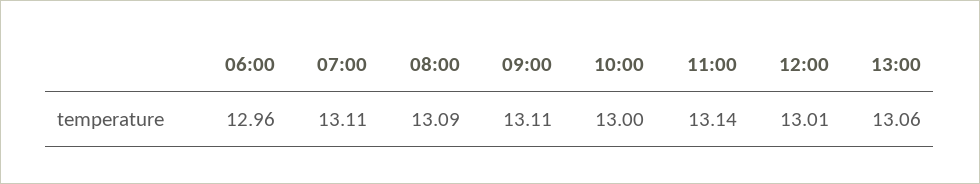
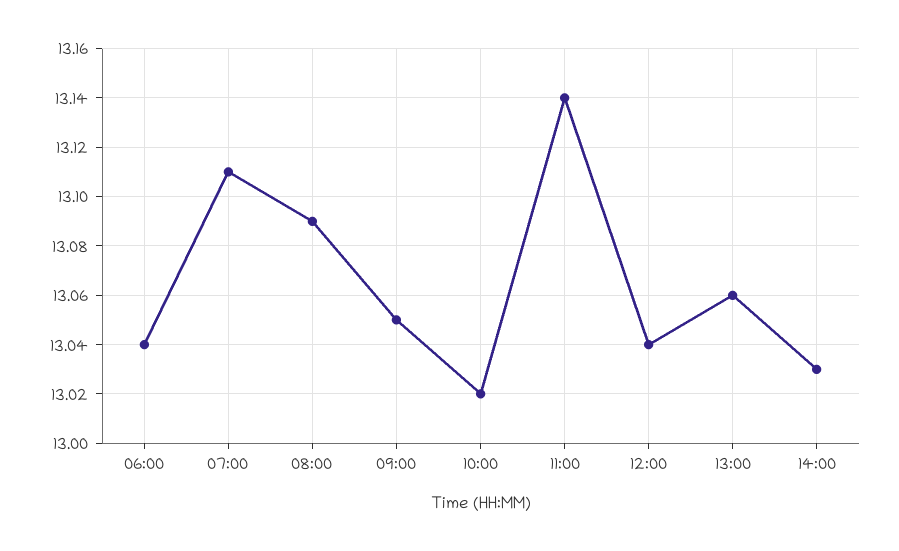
06:00: 12.96 -> 13.04
09:00: 13.11 -> 13.05
10:00: 13 -> 13.02
12:00: 13.01 -> 13.04
14:00: none -> 13.03

